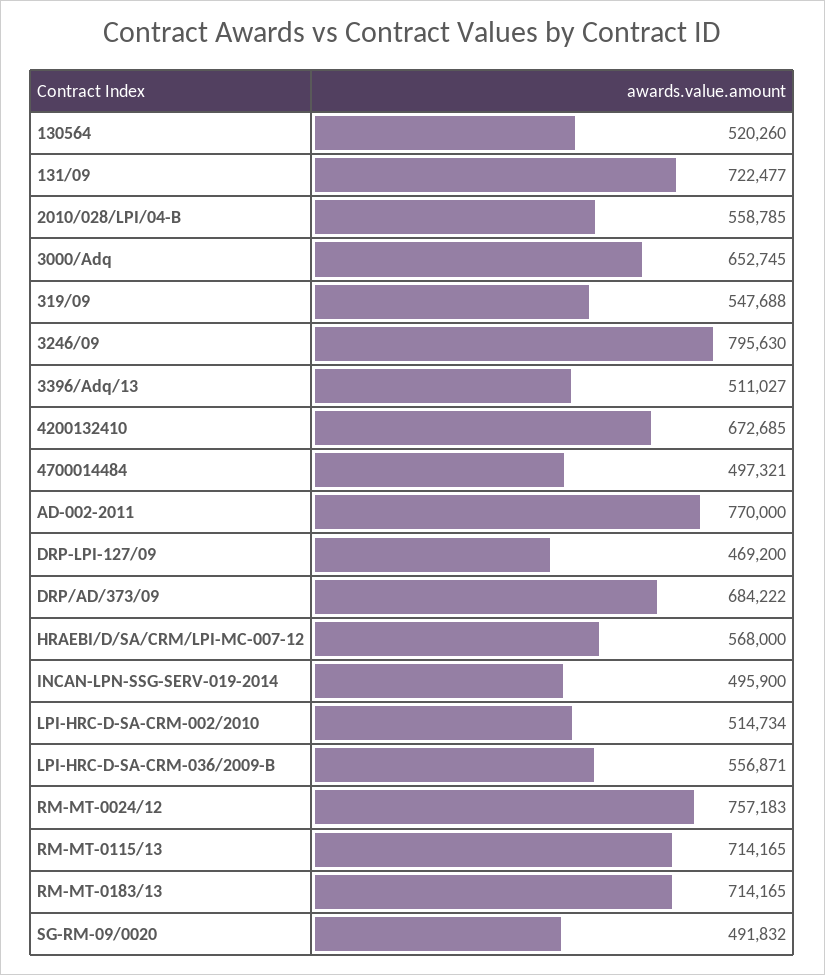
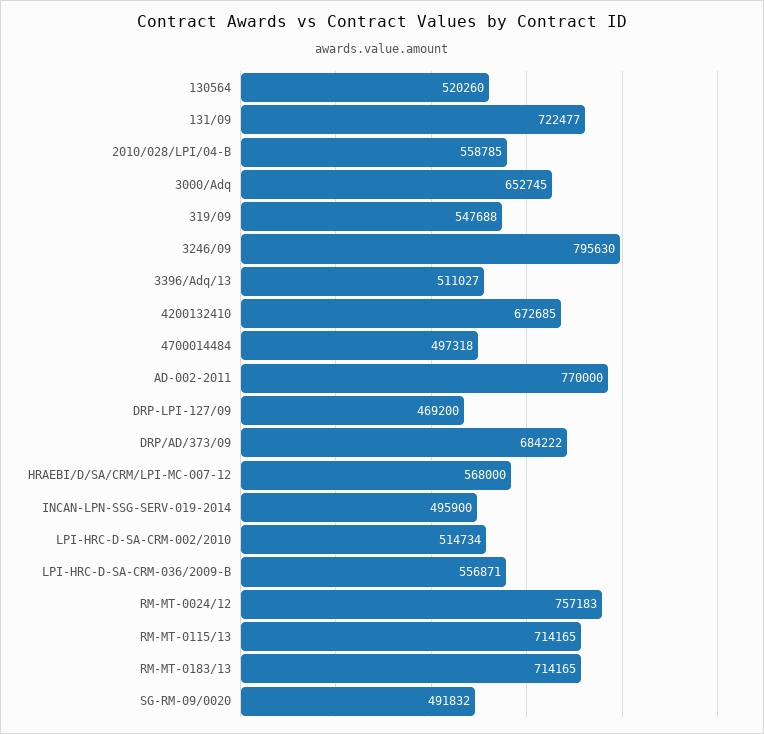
4700014484: 497321 -> 497318

